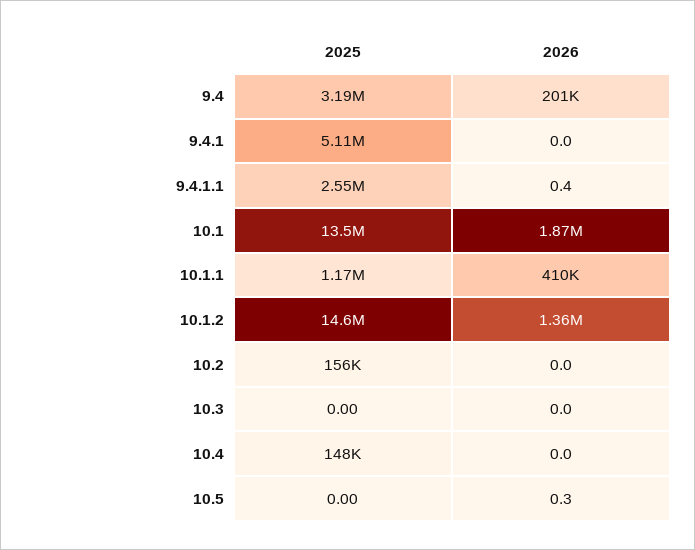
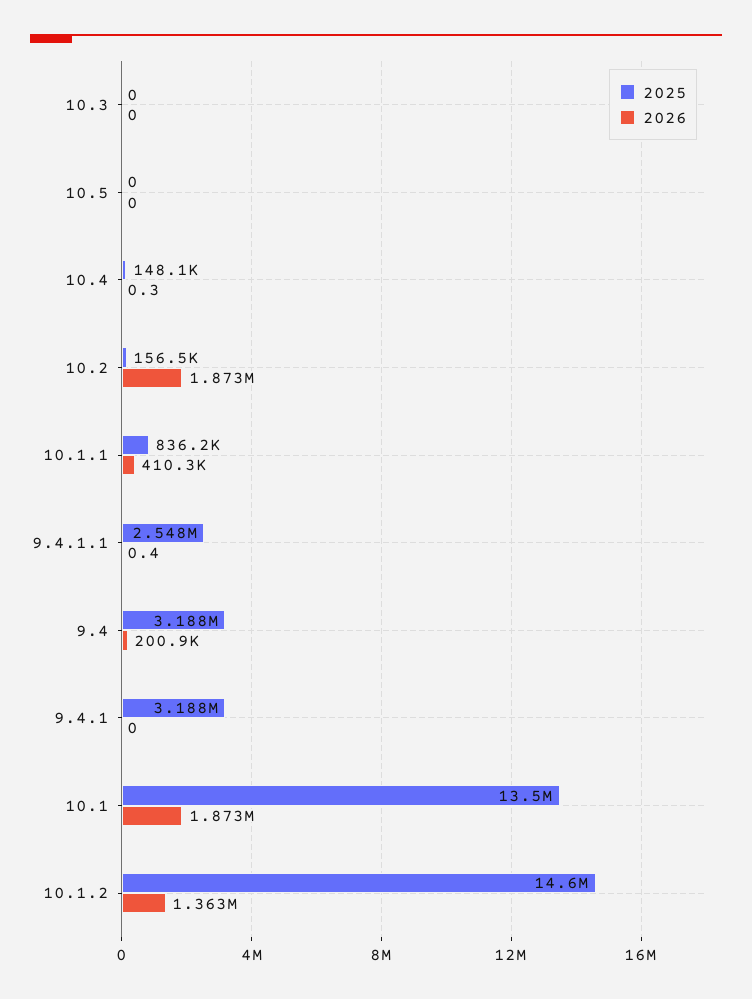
2025, 9.4.1: 5110000 -> 3188000
2025, 10.1.1: 1170000 -> 836200
2026, 10.2: 0 -> 1873000
2026, 10.4: 0 -> 0.3
2026, 10.5: 0.3 -> 0

